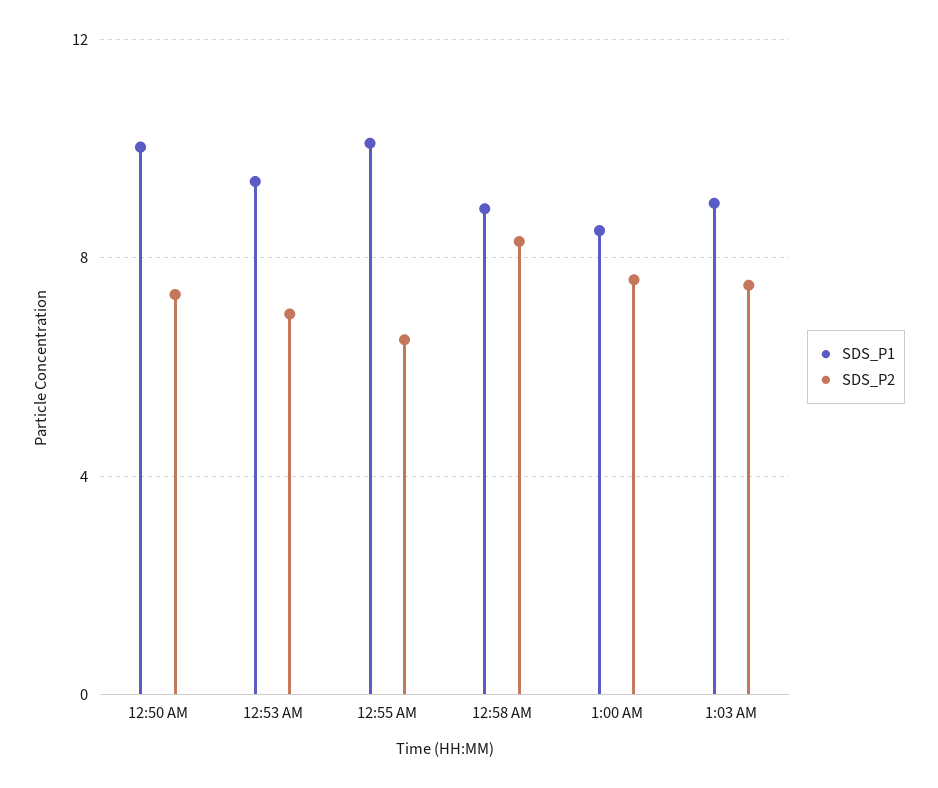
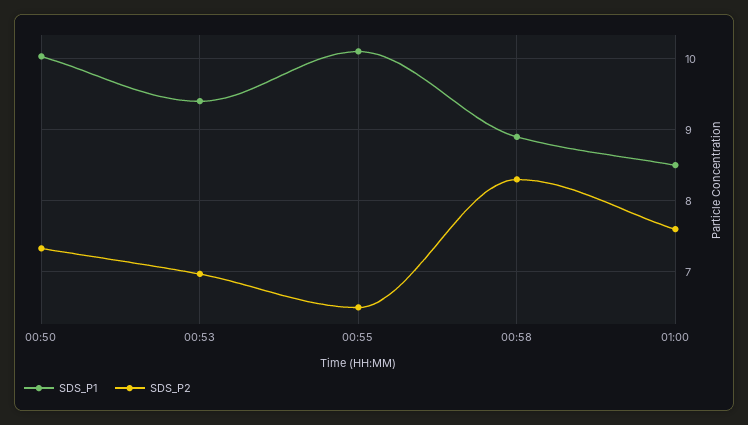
SDS_P1, 1:03 AM: 9 -> none
SDS_P2, 1:03 AM: 7.5 -> none

